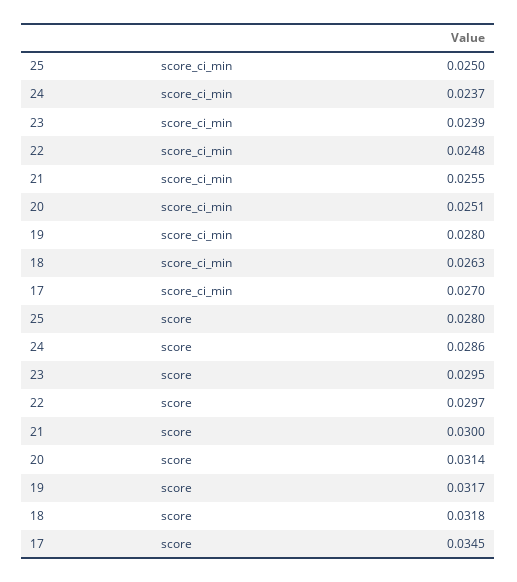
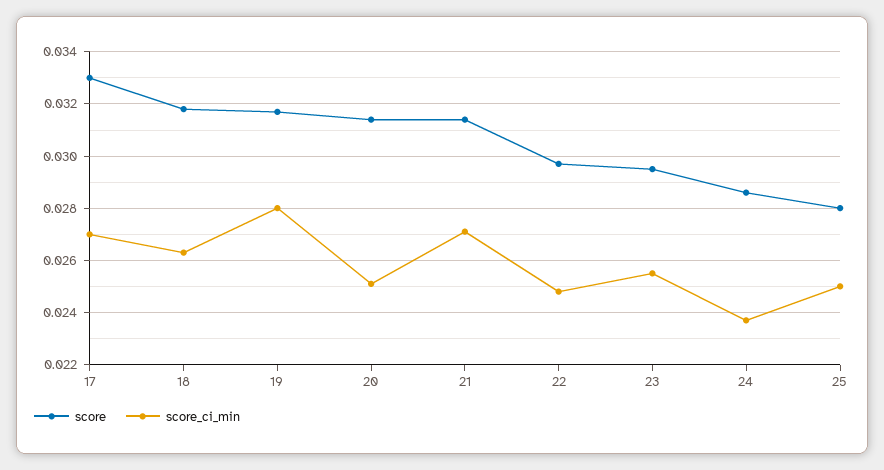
score_ci_min, 23: 0.0239 -> 0.0255
score_ci_min, 21: 0.0255 -> 0.027
score, 21: 0.03 -> 0.0315
score, 17: 0.0345 -> 0.033

